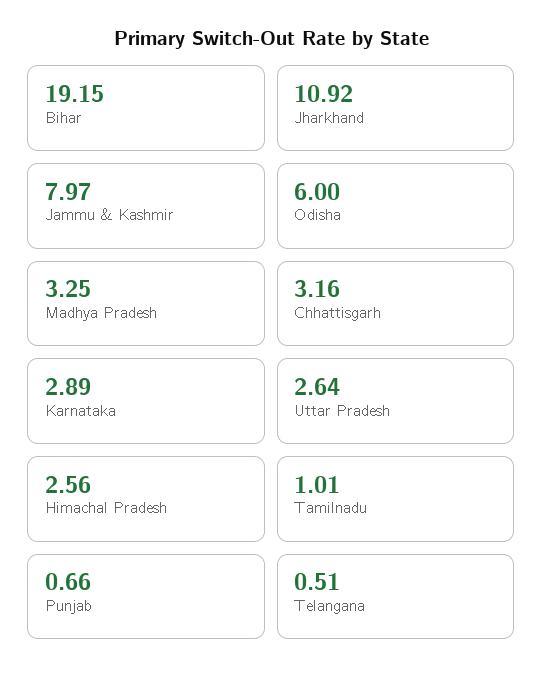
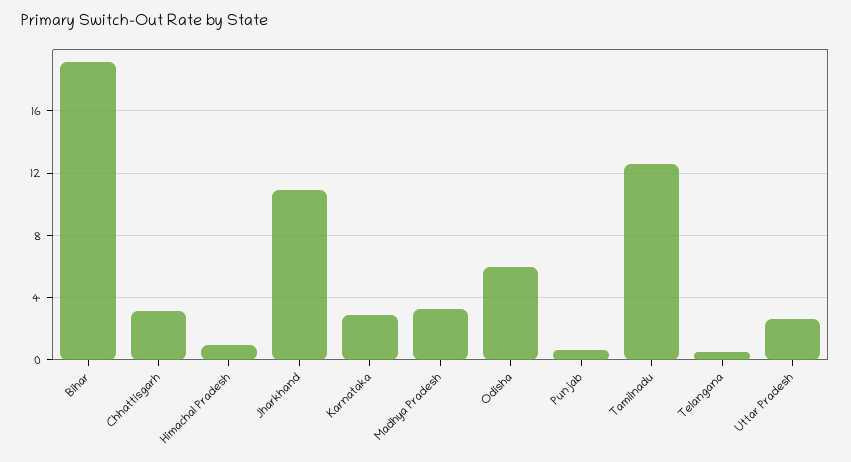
Jammu & Kashmir: 7.97 -> none
Himachal Pradesh: 2.56 -> 1
Tamilnadu: 1.01 -> 12.5

